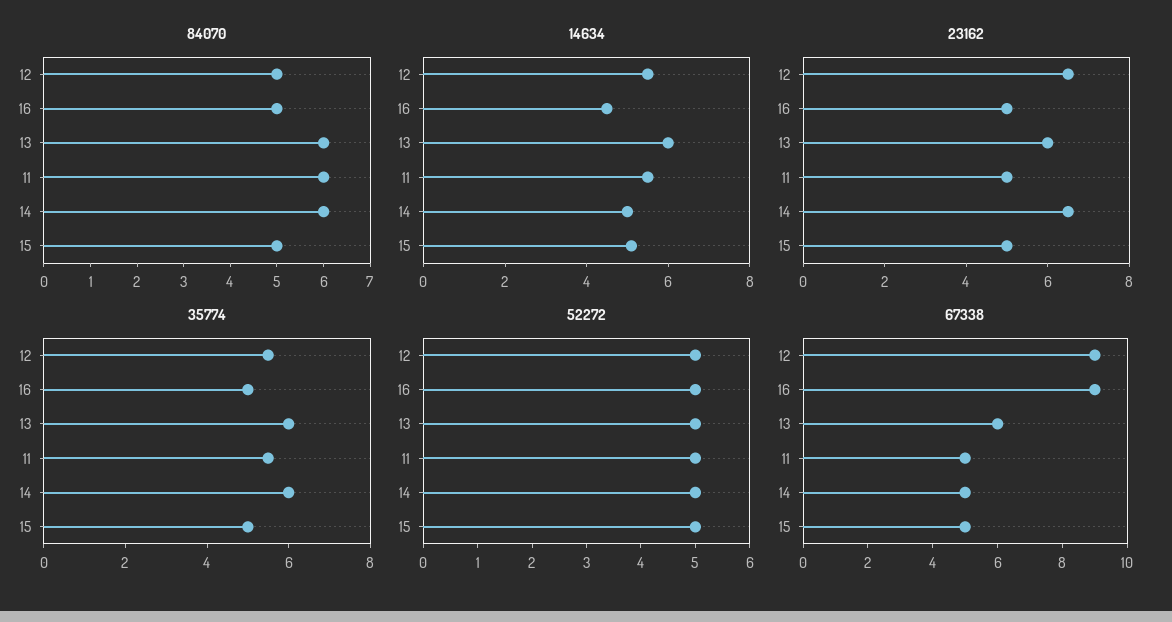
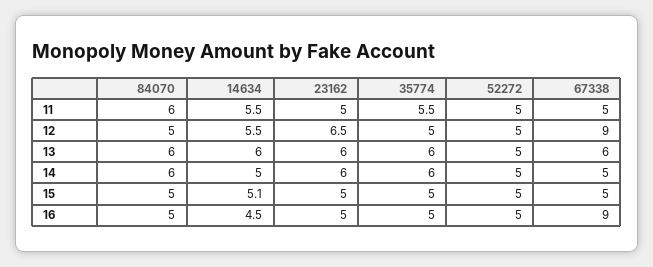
23162, 14: 6.5 -> 6
35774, 12: 5.5 -> 5

